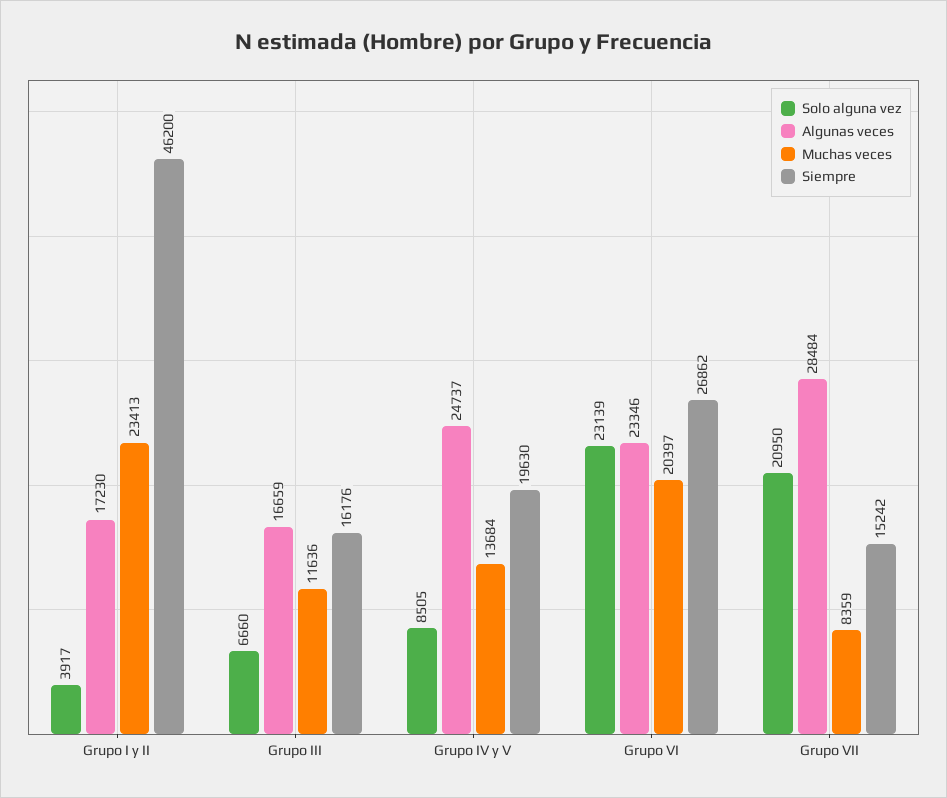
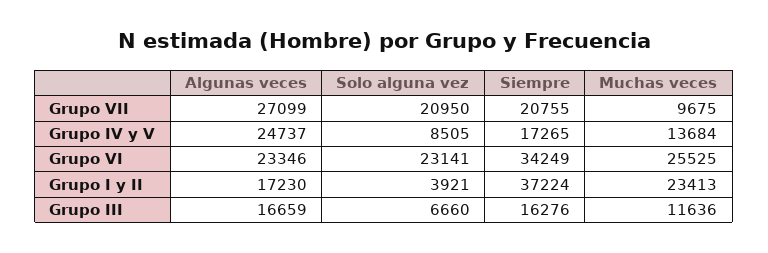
Solo alguna vez, Grupo I y II: 3917 -> 3921
Siempre, Grupo I y II: 46200 -> 37224
Siempre, Grupo III: 16176 -> 16276
Siempre, Grupo IV y V: 19630 -> 17265
Solo alguna vez, Grupo VI: 23139 -> 23141
Muchas veces, Grupo VI: 20397 -> 25525
Siempre, Grupo VI: 26862 -> 34249
Algunas veces, Grupo VII: 28484 -> 27099
Muchas veces, Grupo VII: 8359 -> 9675
Siempre, Grupo VII: 15242 -> 20755

